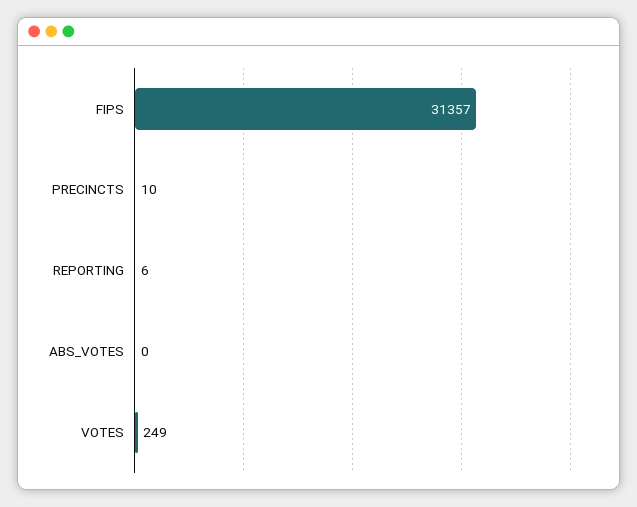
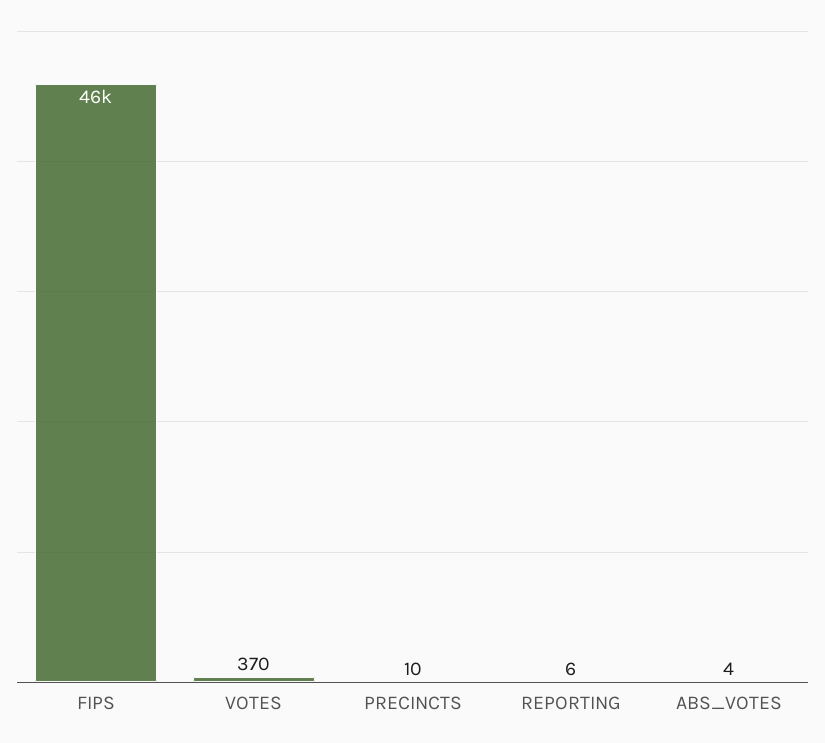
FIPS: 31357 -> 46000
ABS_VOTES: 0 -> 4
VOTES: 249 -> 370

